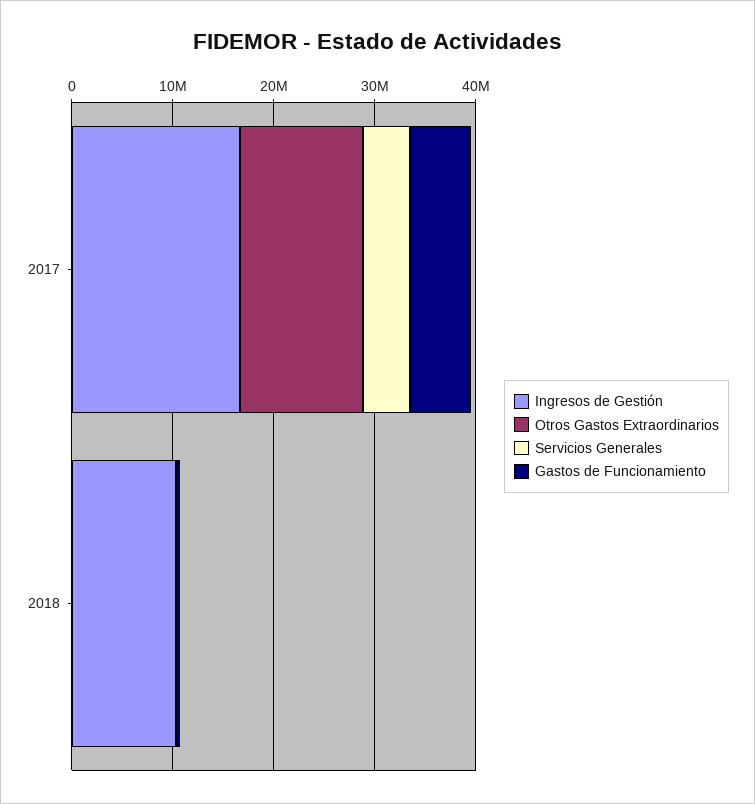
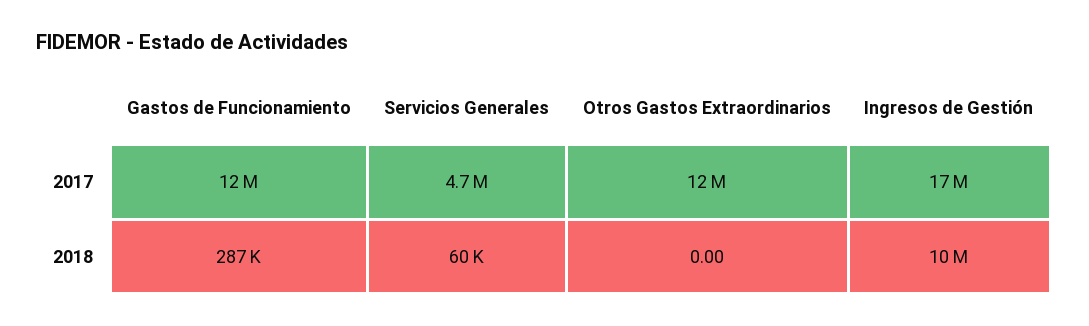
Gastos de Funcionamiento, 2017: 6000000 -> 12000000

